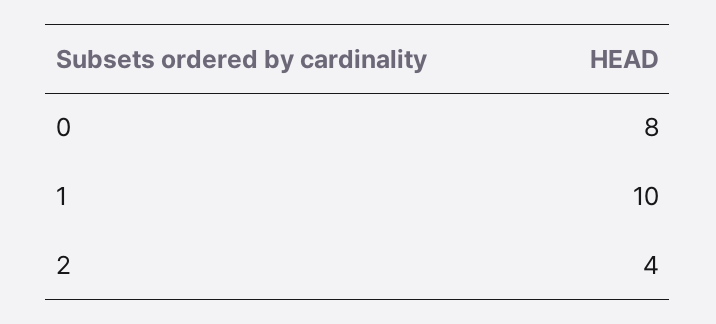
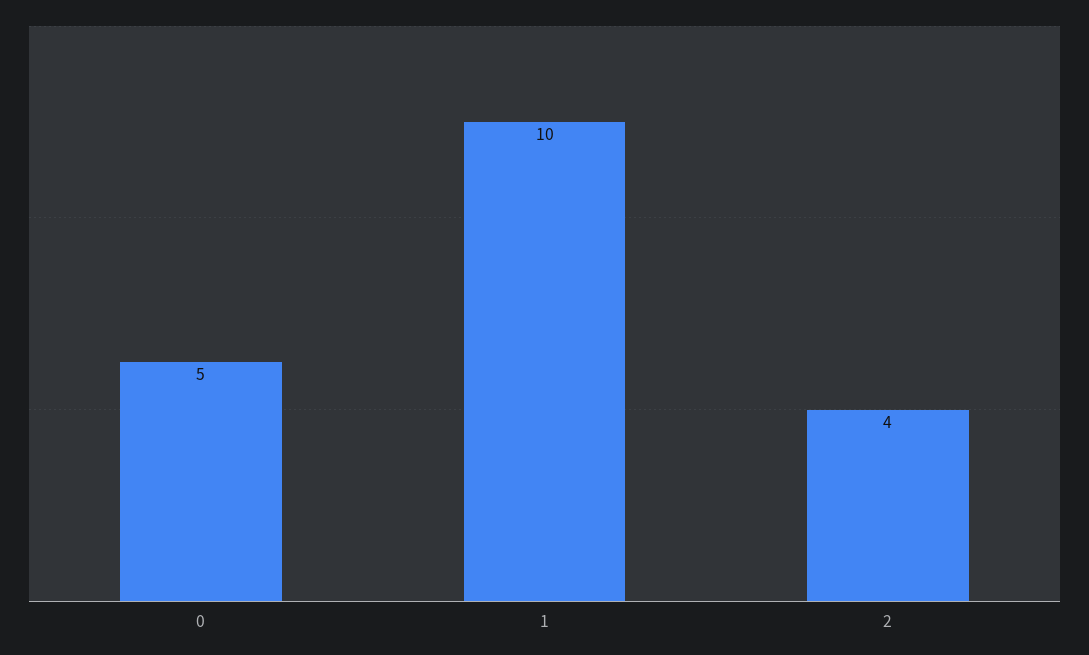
0: 8 -> 5

